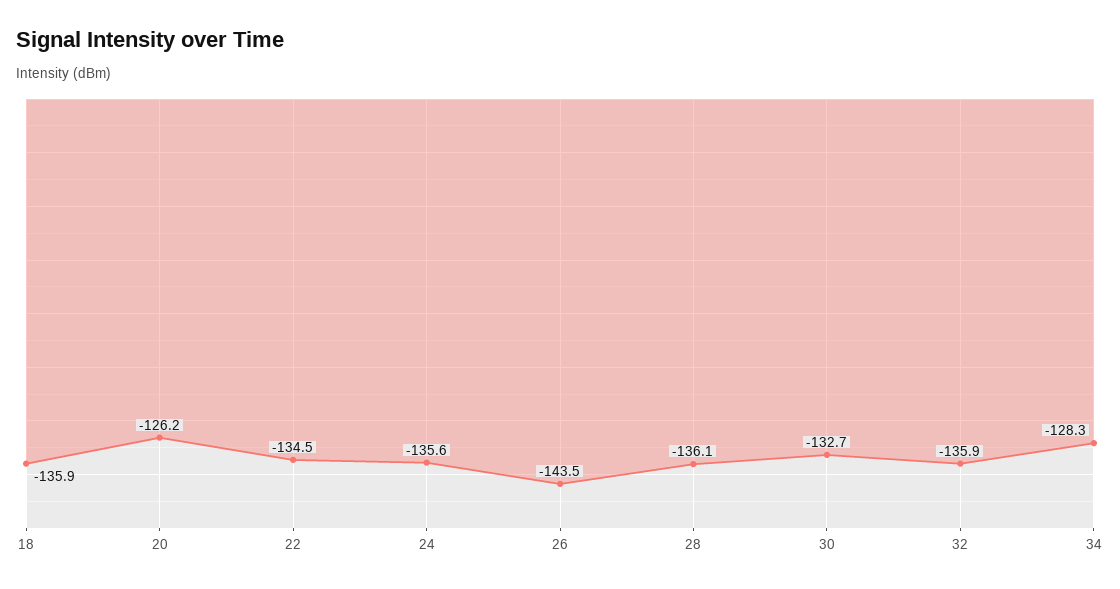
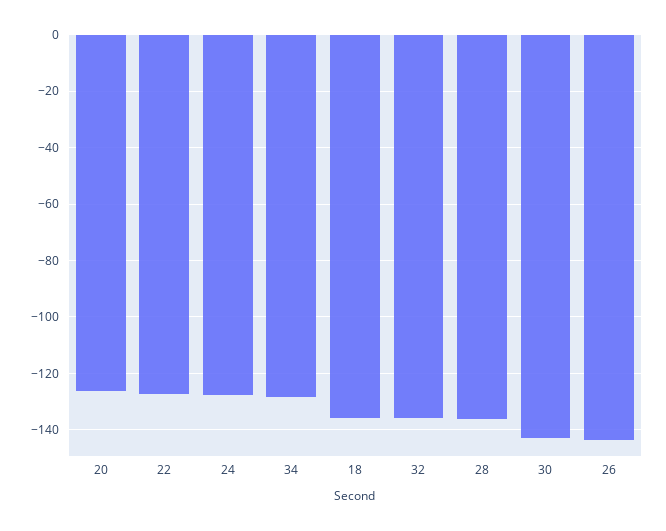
22: -134.5 -> -127.5
24: -135.6 -> -127.5
30: -132.7 -> -142.5

